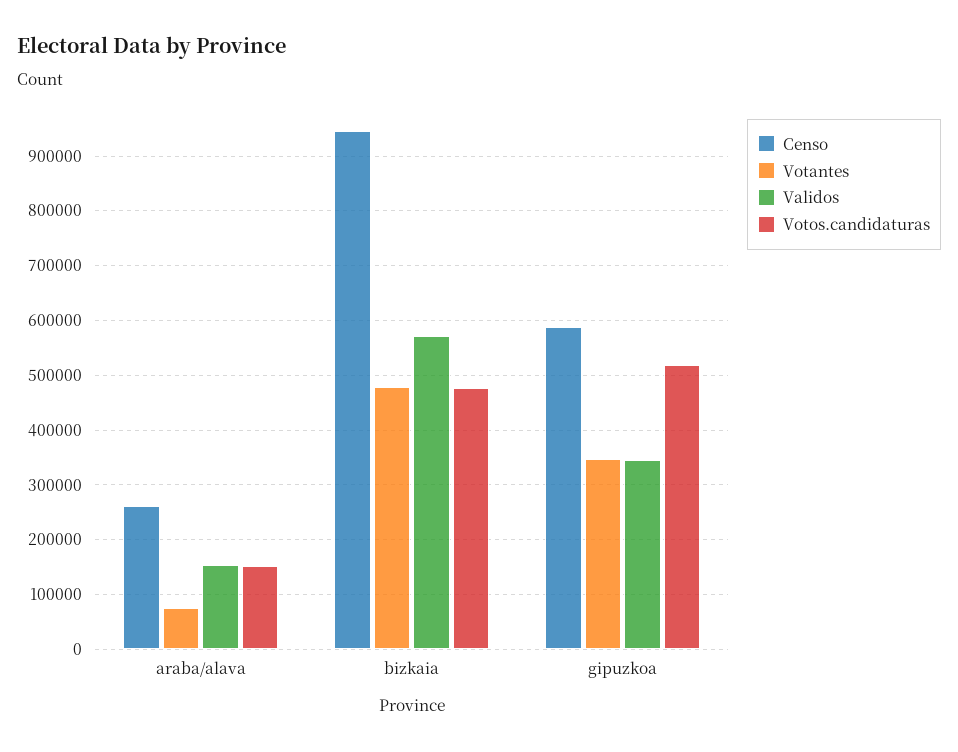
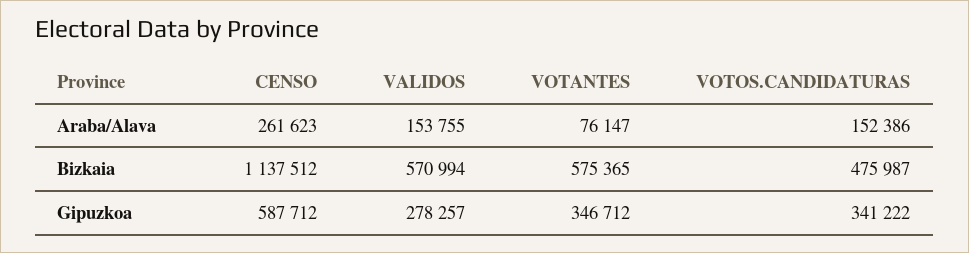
Censo, bizkaia: 940000 -> 1137512
Votantes, bizkaia: 480000 -> 575365
Validos, gipuzkoa: 340000 -> 278257
Votos.candidaturas, gipuzkoa: 520000 -> 341222

